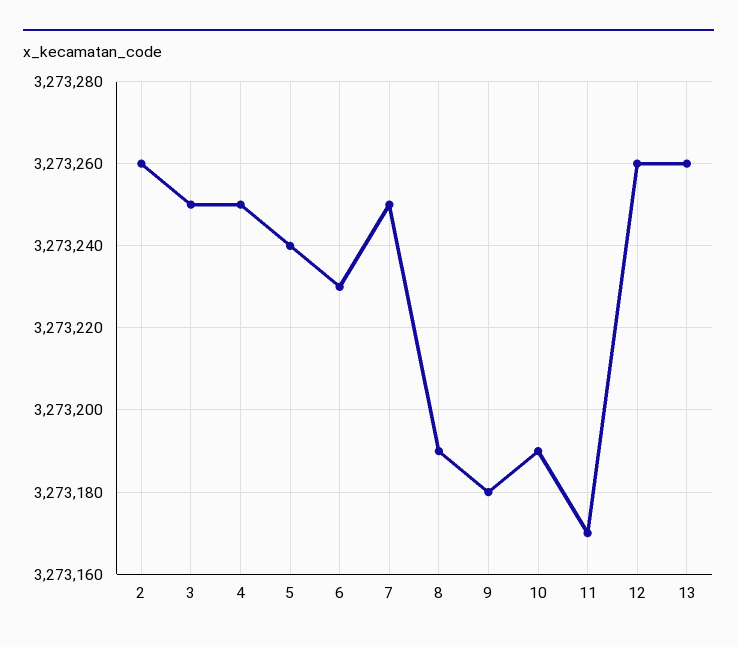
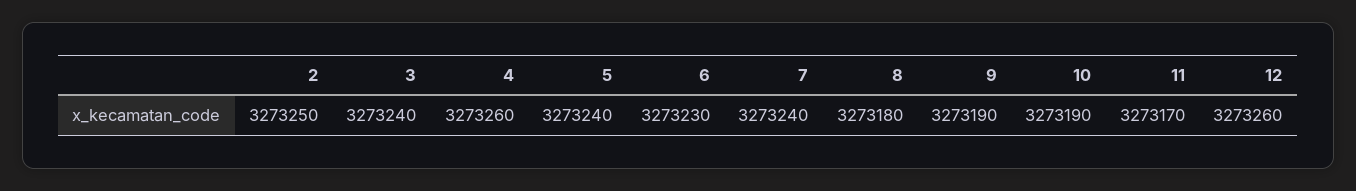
2: 3273260 -> 3273250
3: 3273250 -> 3273240
4: 3273250 -> 3273260
7: 3273250 -> 3273240
8: 3273190 -> 3273180
9: 3273180 -> 3273190
13: 3273260 -> none

